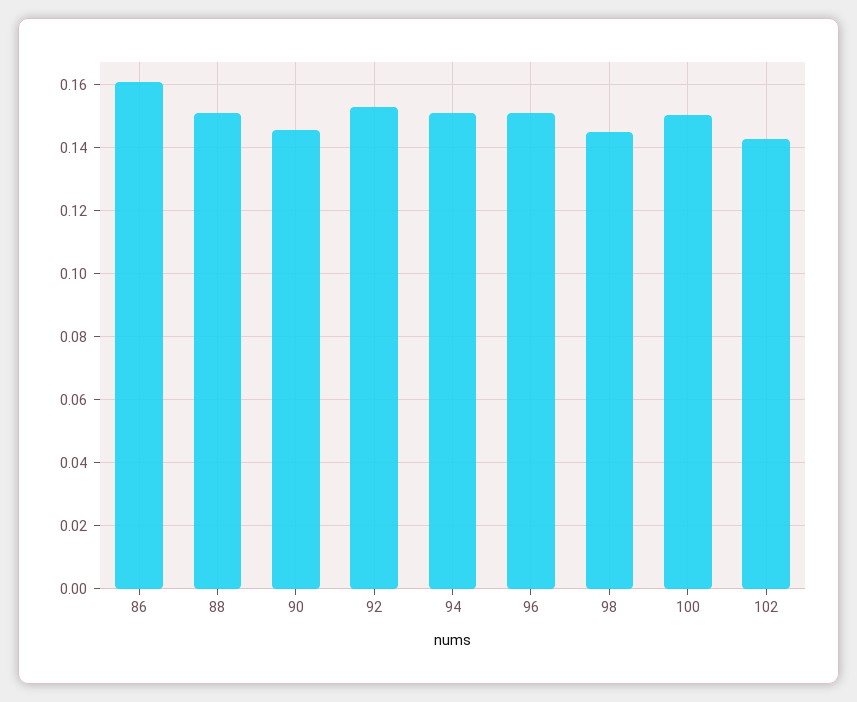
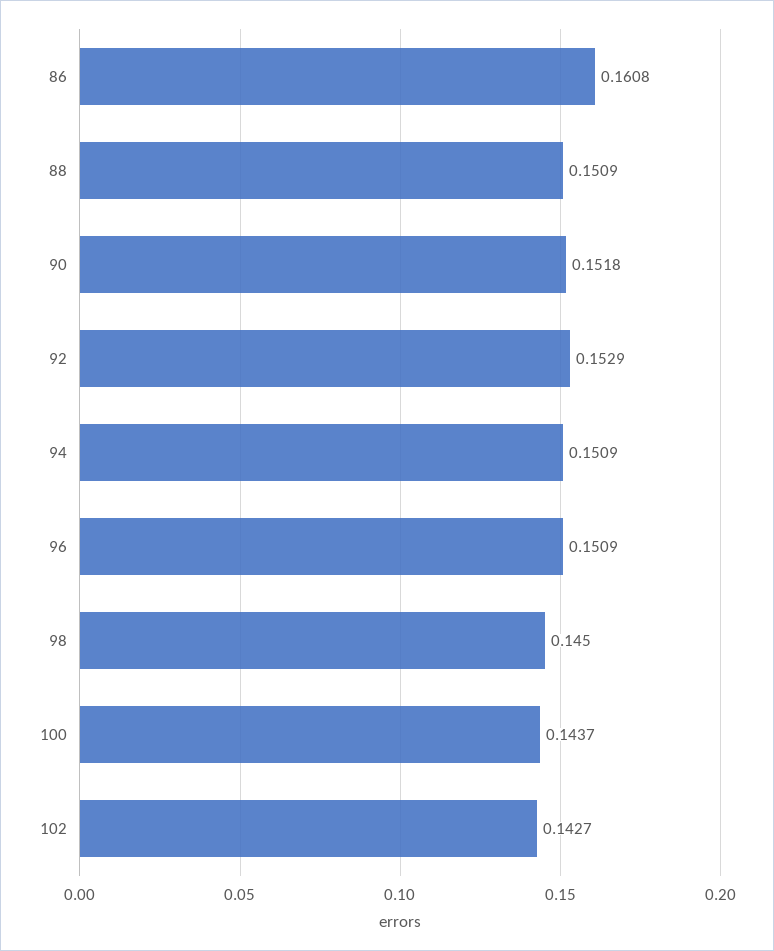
90: 0.146 -> 0.1518
100: 0.15 -> 0.1437

